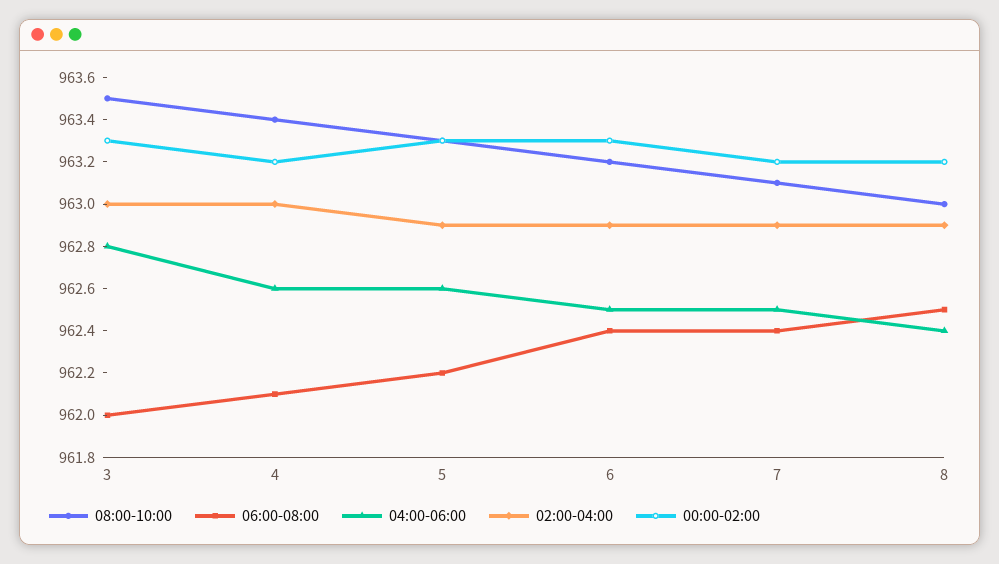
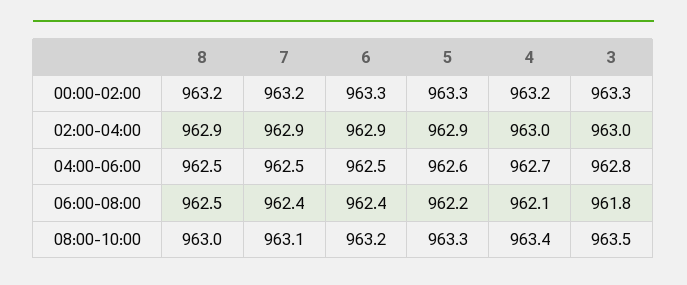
06:00-08:00, 3: 962 -> 961.8
04:00-06:00, 4: 962.6 -> 962.7
04:00-06:00, 8: 962.4 -> 962.5

